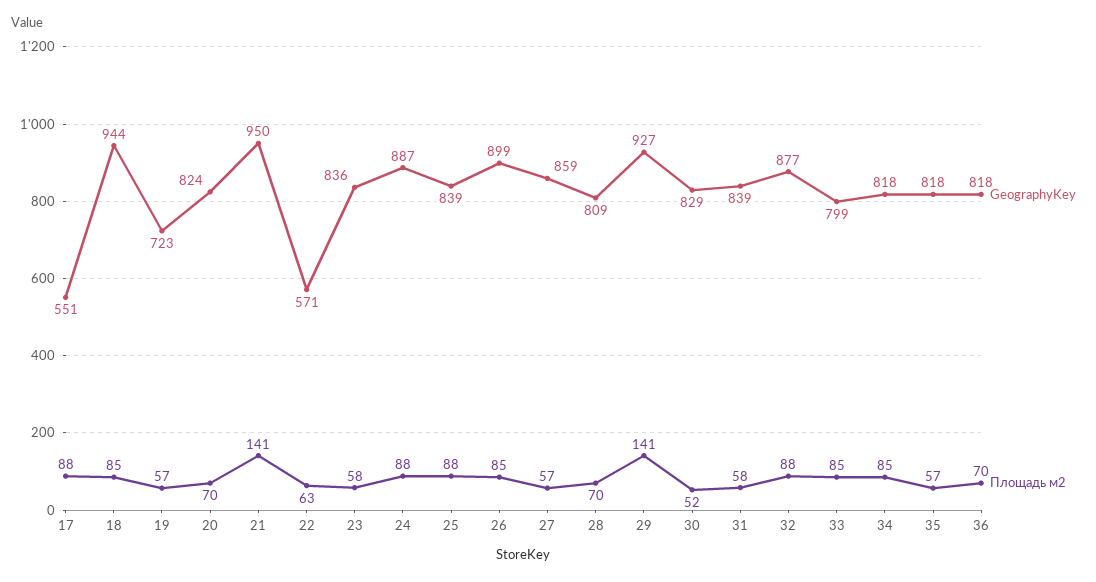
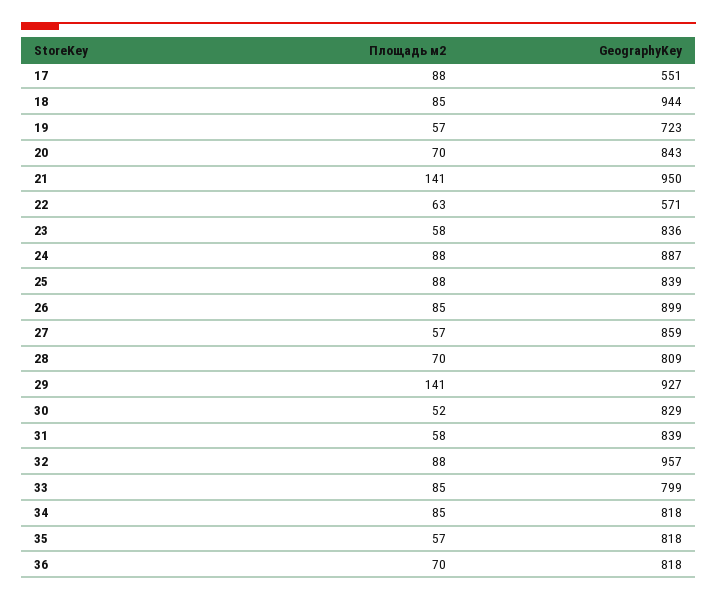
GeographyKey, 20: 824 -> 843
GeographyKey, 32: 877 -> 957

